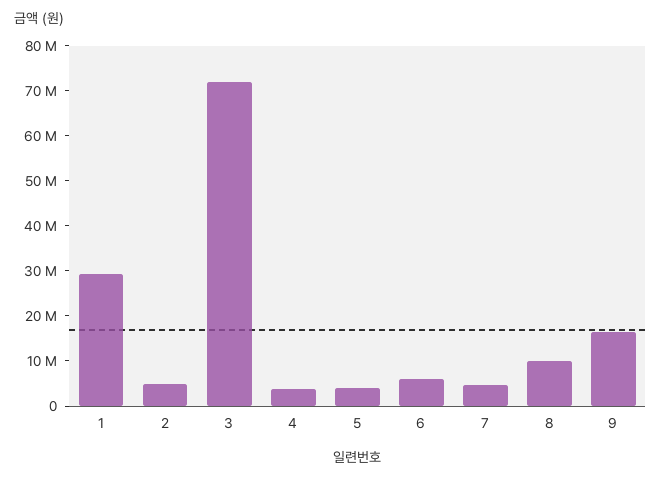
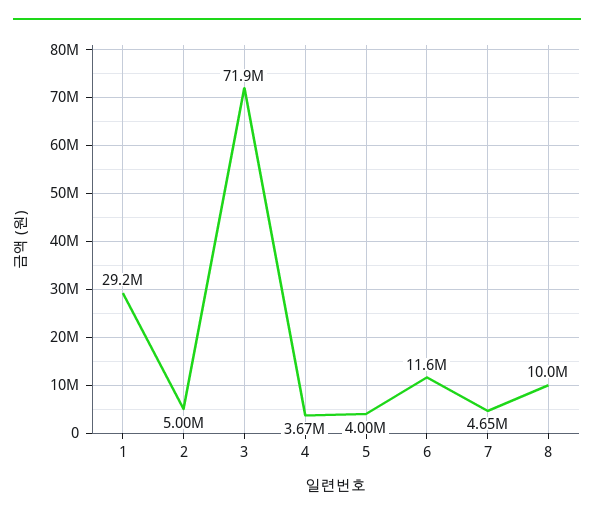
6: 6000000 -> 11600000
9: 16000000 -> none

